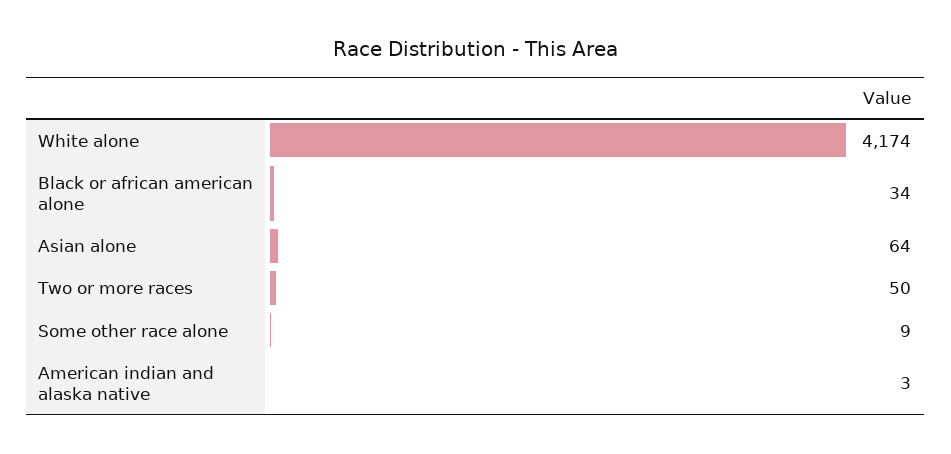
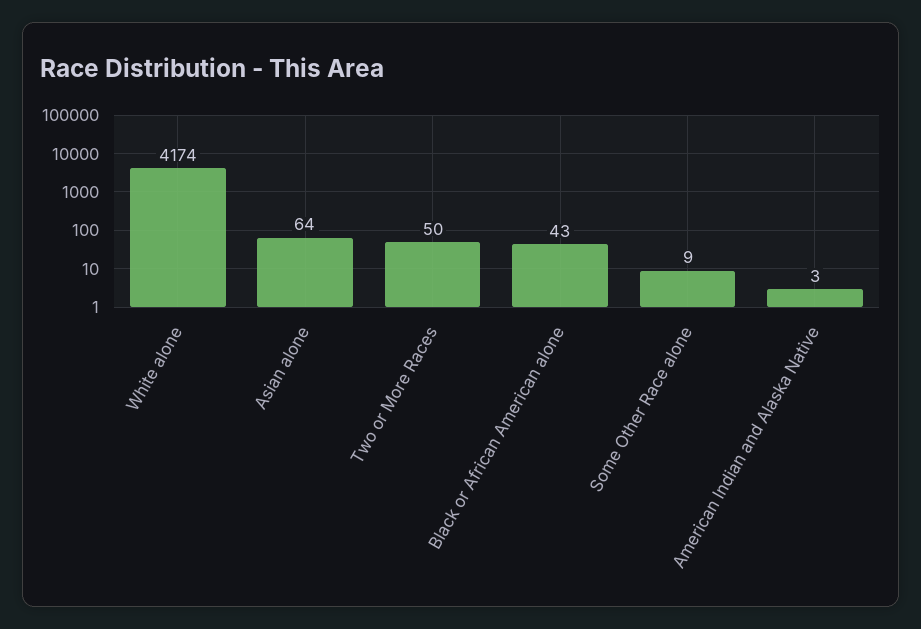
Black or african american alone: 34 -> 43

